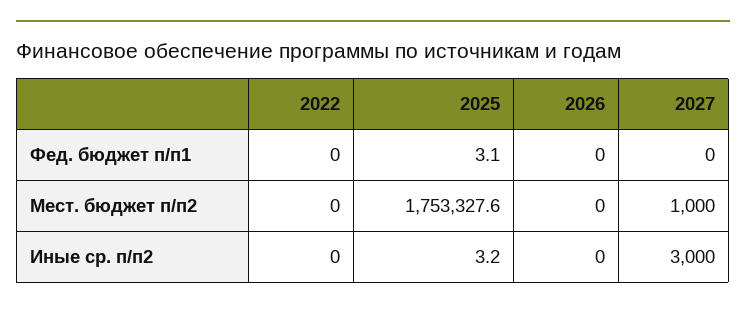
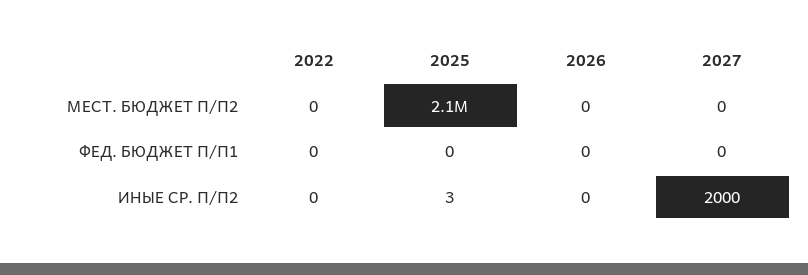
2025, Фед. бюджет п/п1: 3.1 -> 0
2025, Мест. бюджет п/п2: 1753327.6 -> 2100000
2027, Мест. бюджет п/п2: 1000 -> 0
2027, Иные ср. п/п2: 3000 -> 2000

